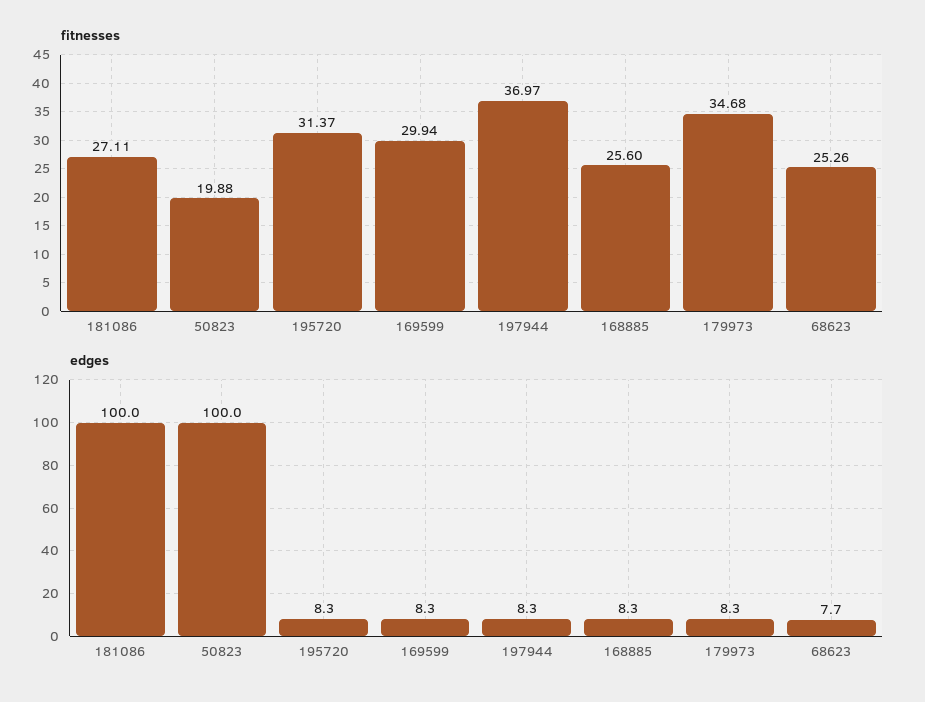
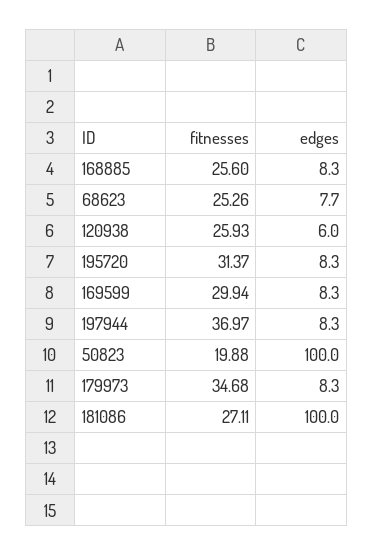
fitnesses, 120938: none -> 25.93
edges, 120938: none -> 6

